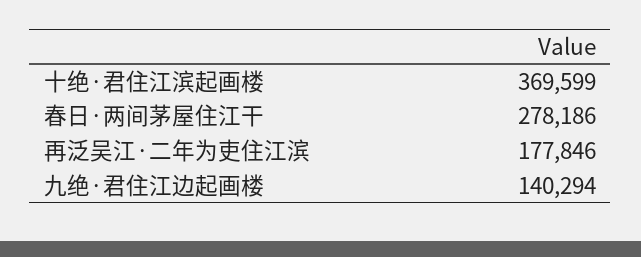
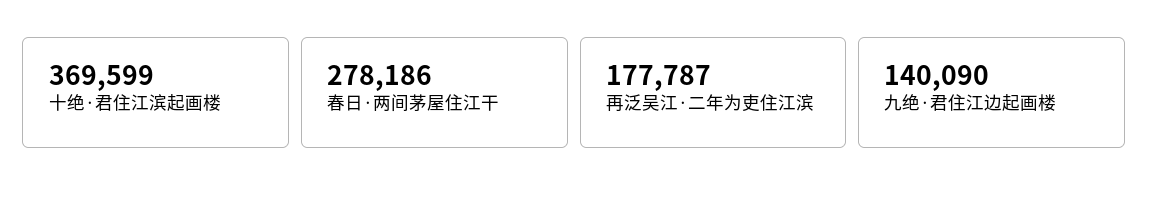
再泛吴江·二年为吏住江滨: 177846 -> 177787
九绝·君住江边起画楼: 140294 -> 140090

